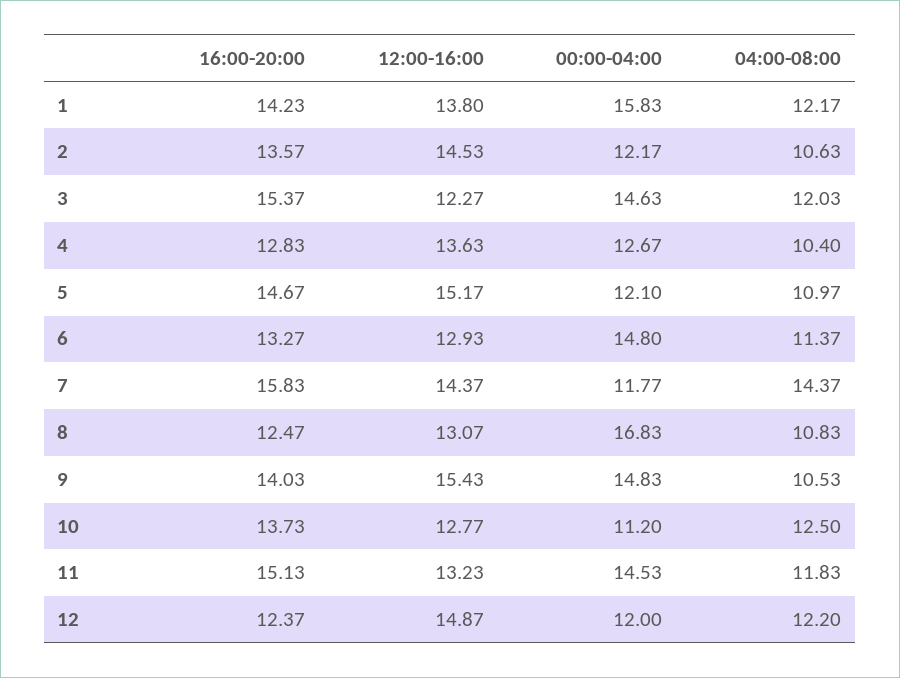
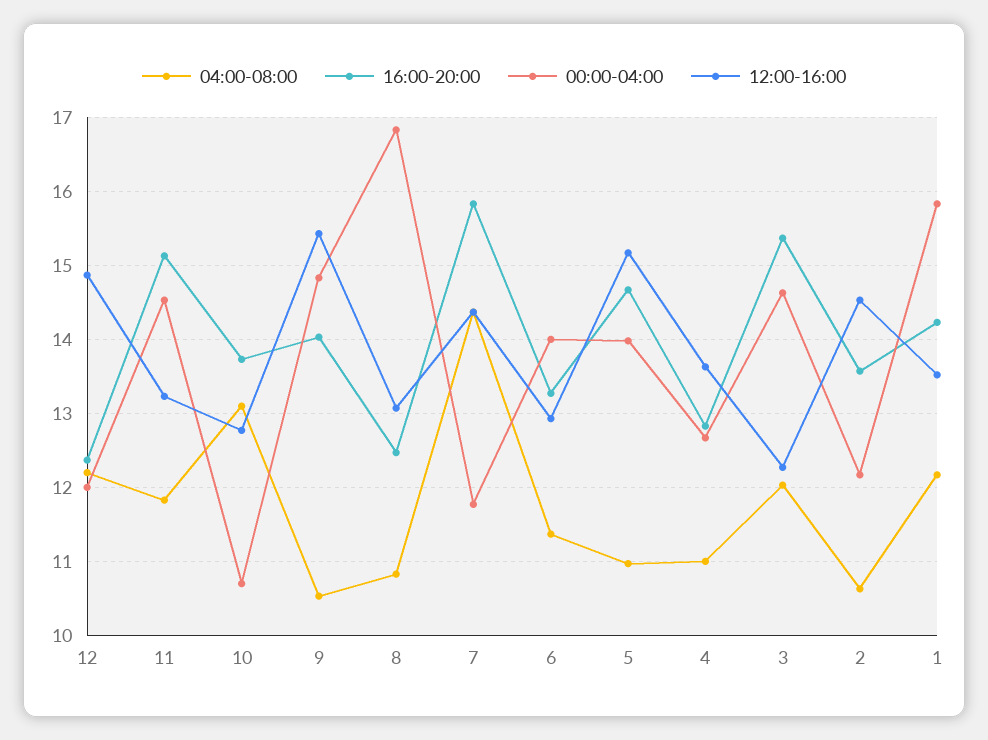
12:00-16:00, 1: 13.8 -> 13.5
04:00-08:00, 4: 10.4 -> 11
00:00-04:00, 5: 12.1 -> 14
00:00-04:00, 6: 14.8 -> 14
00:00-04:00, 10: 11.2 -> 10.7
04:00-08:00, 10: 12.5 -> 13.1

